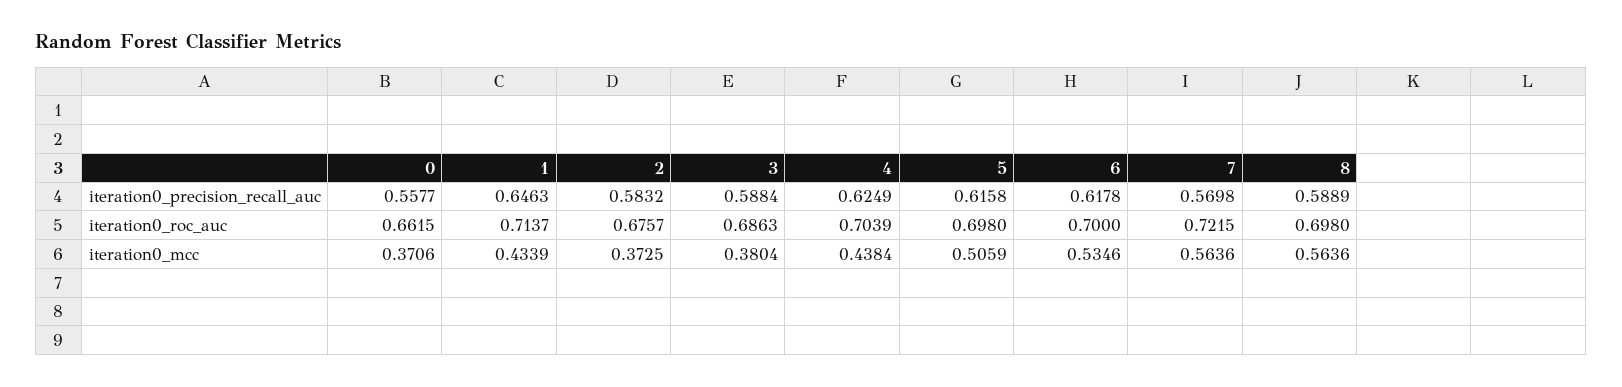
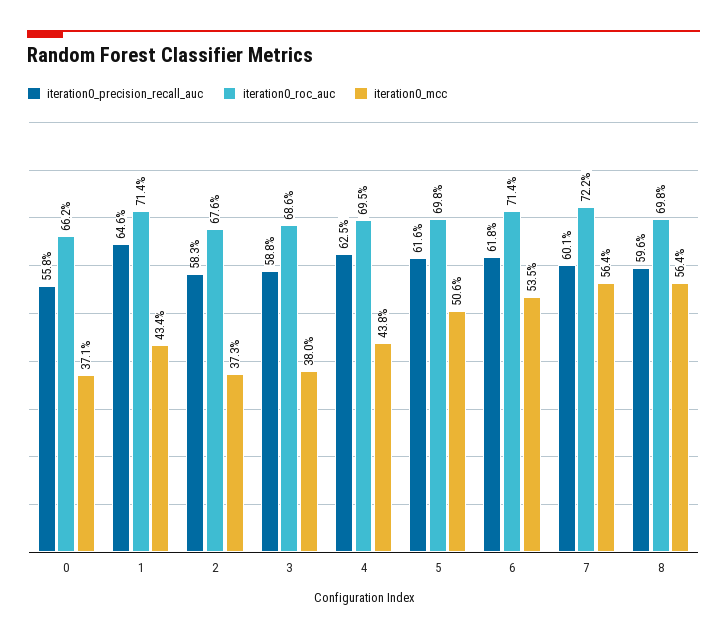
iteration0_precision_recall_auc, 7: 0.5698 -> 0.601
iteration0_precision_recall_auc, 8: 0.5889 -> 0.596
iteration0_roc_auc, 4: 0.7039 -> 0.695
iteration0_roc_auc, 6: 0.7 -> 0.714

